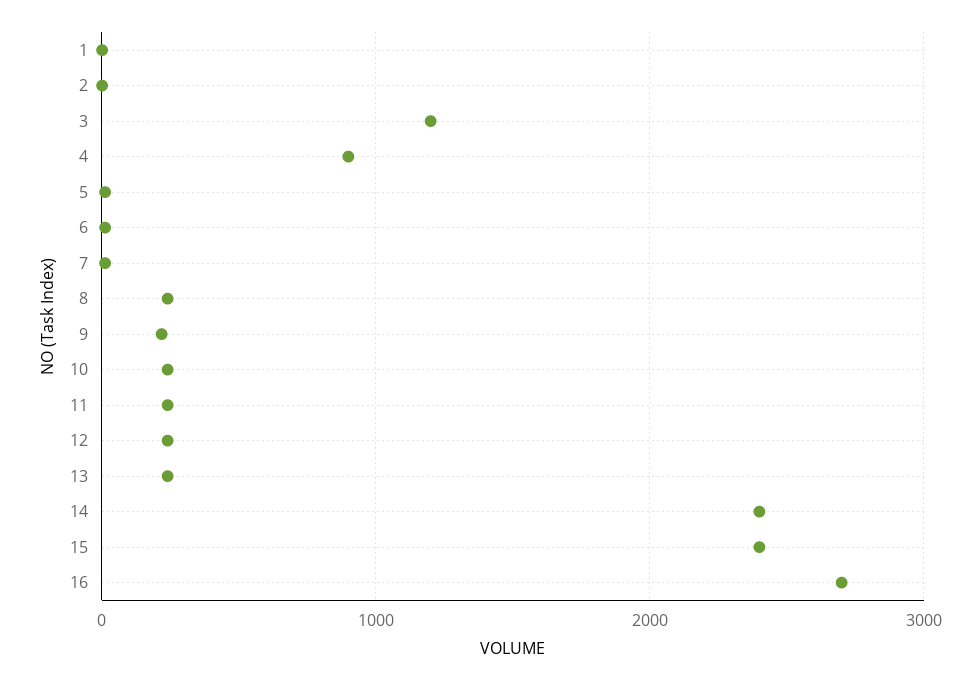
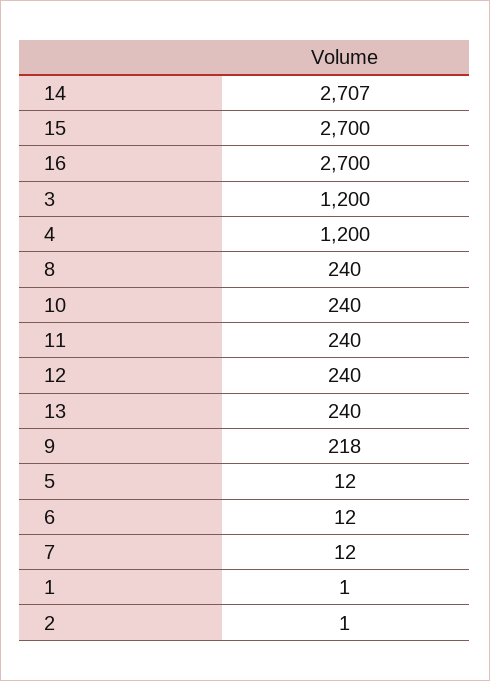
4: 900 -> 1200
14: 2400 -> 2707
15: 2400 -> 2700

